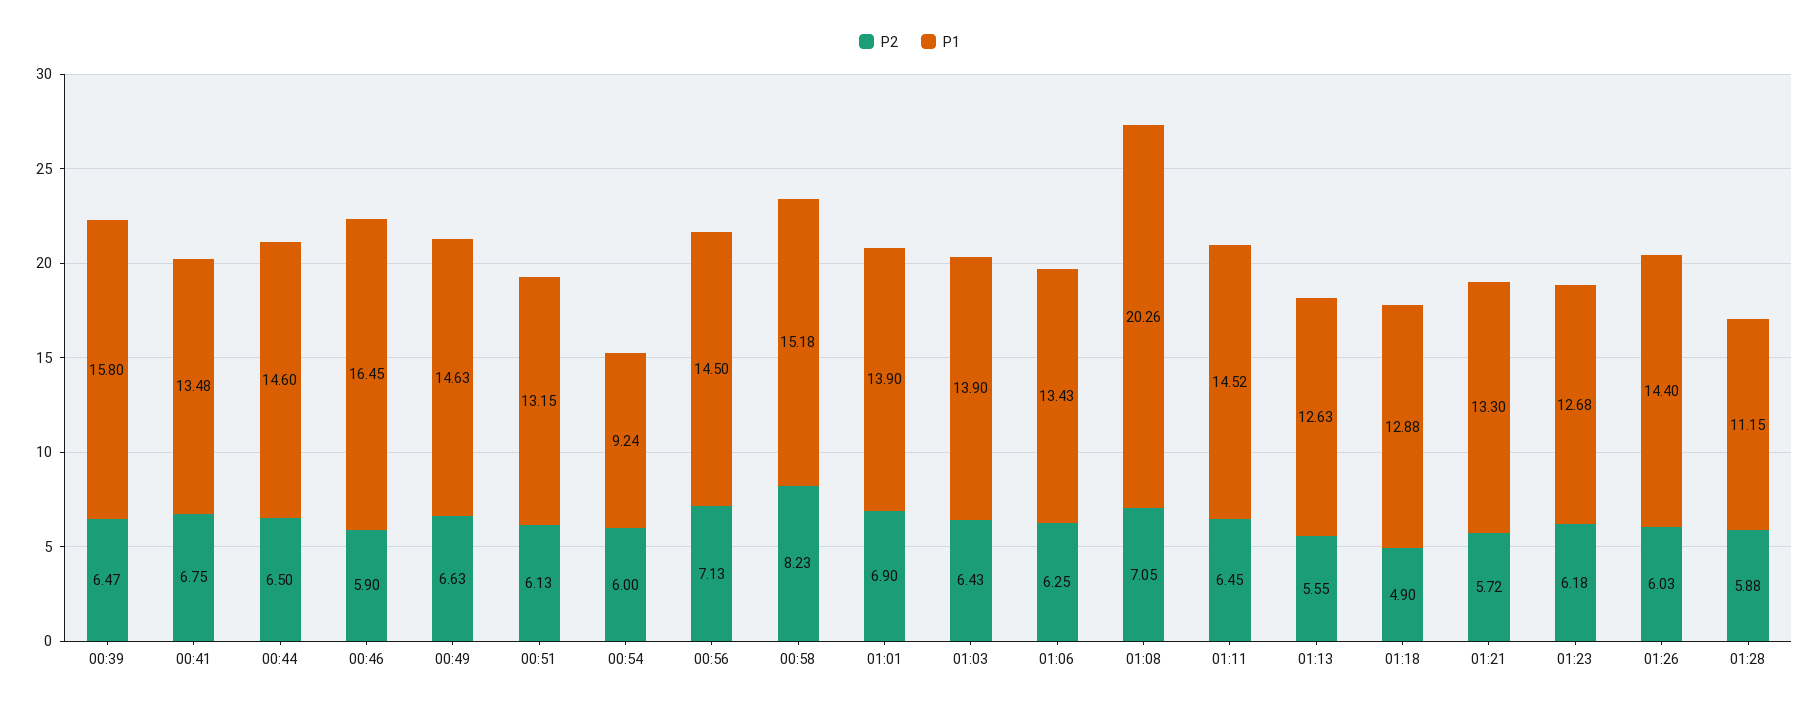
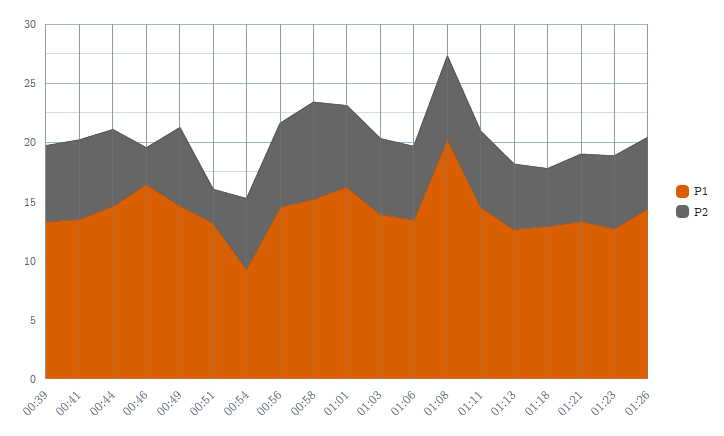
P1, 00:39: 15.8 -> 13
P2, 00:46: 5.9 -> 3
P2, 00:51: 6.13 -> 3
P1, 01:01: 13.9 -> 16
P2, 01:28: 5.88 -> none
P1, 01:28: 11.15 -> none

